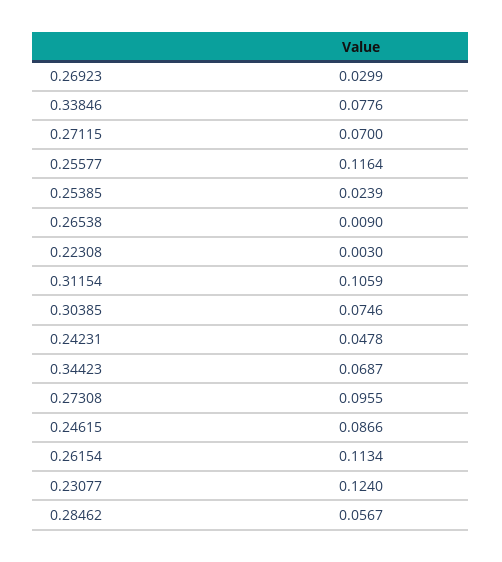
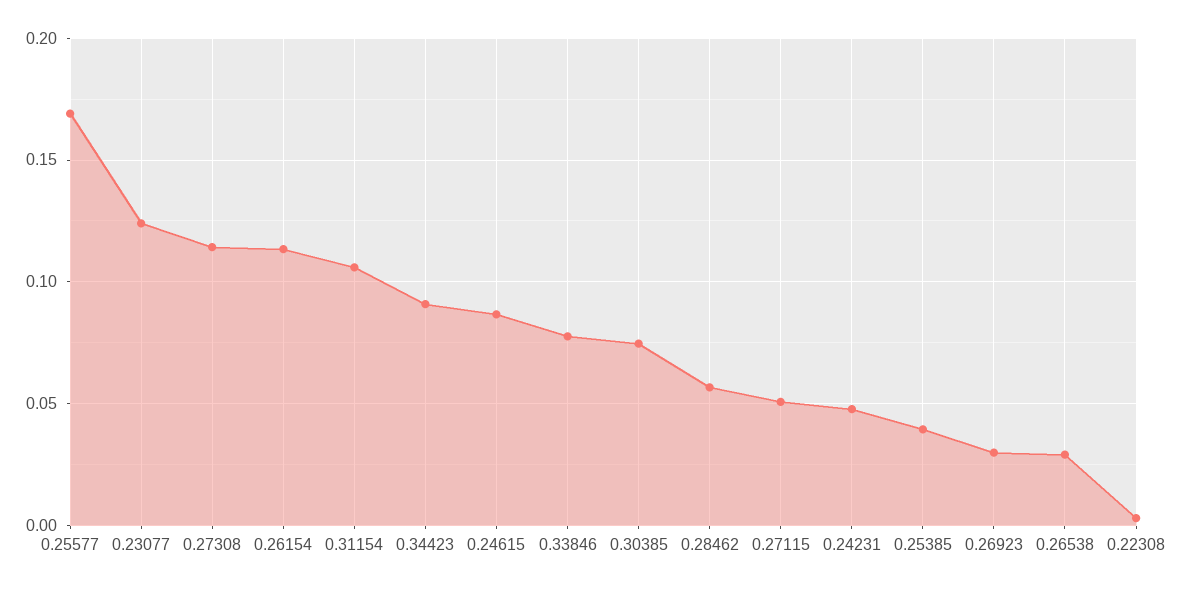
0.27115: 0.07 -> 0.05
0.25577: 0.1164 -> 0.17
0.25385: 0.0239 -> 0.04
0.26538: 0.009 -> 0.03
0.34423: 0.0687 -> 0.09
0.27308: 0.0955 -> 0.115

